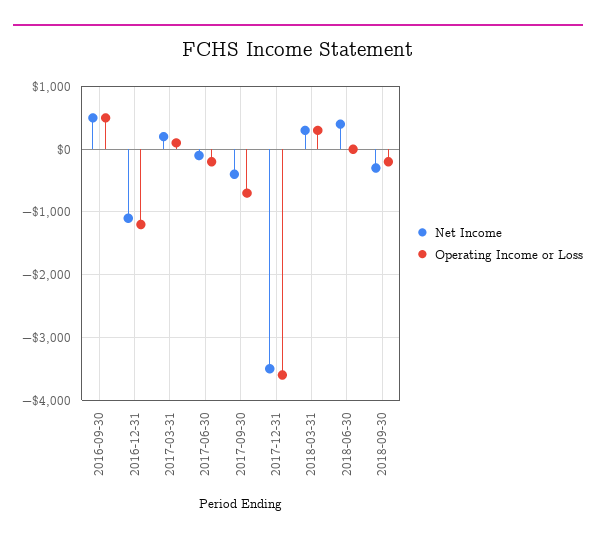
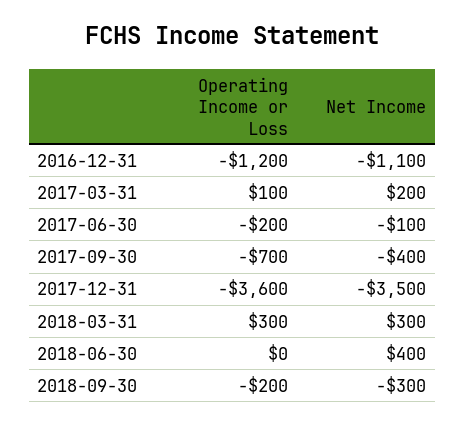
Net Income, 2016-09-30: 500 -> none
Operating Income or Loss, 2016-09-30: 500 -> none

